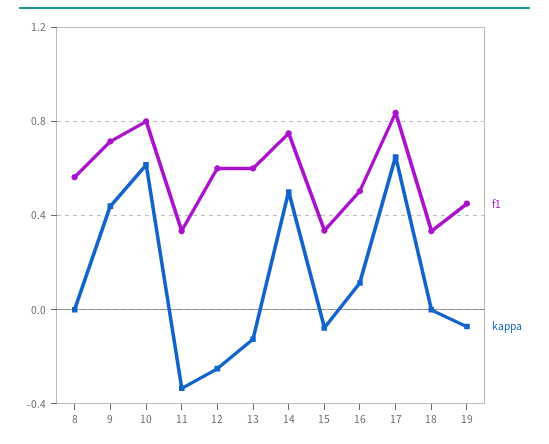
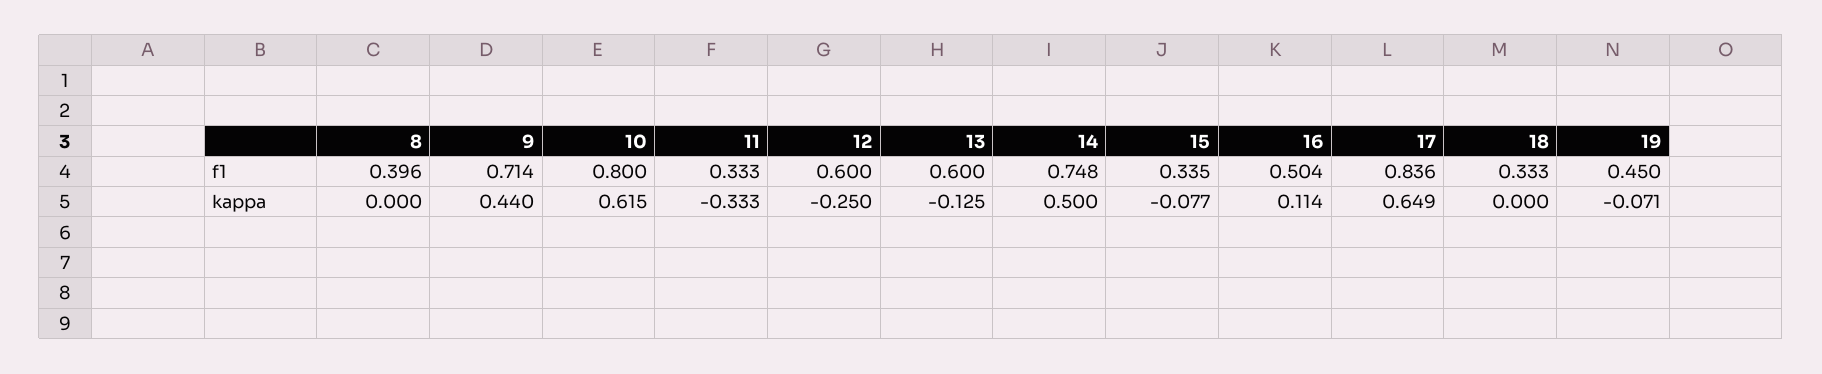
f1, 8: 0.55 -> 0.396

